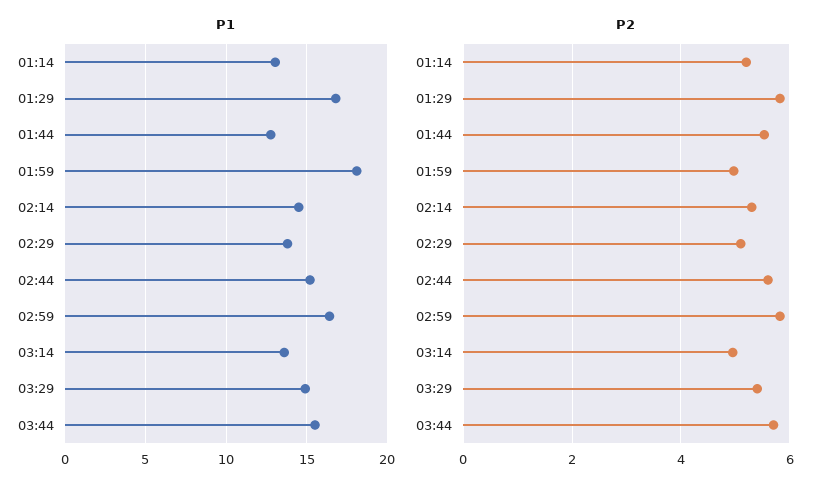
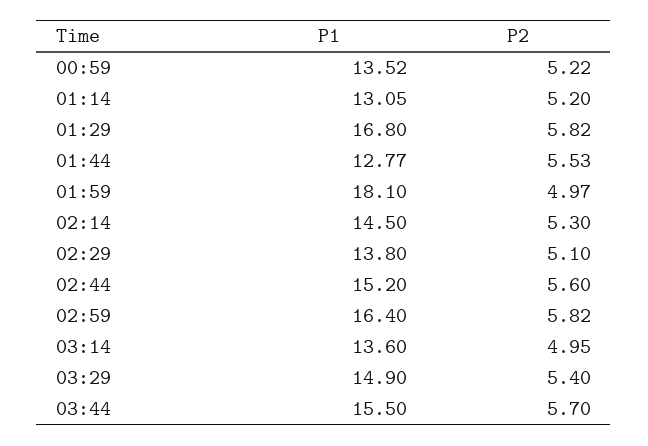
P1, 00:59: none -> 13.52
P2, 00:59: none -> 5.22

